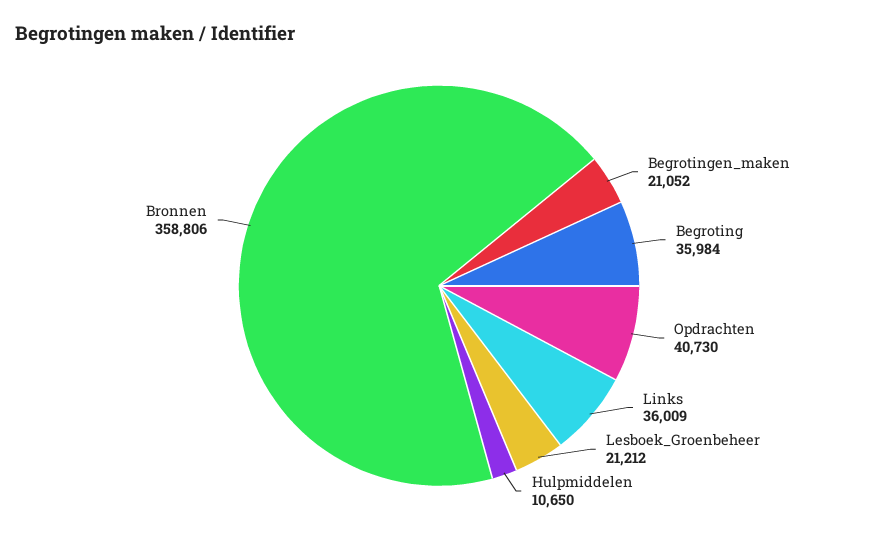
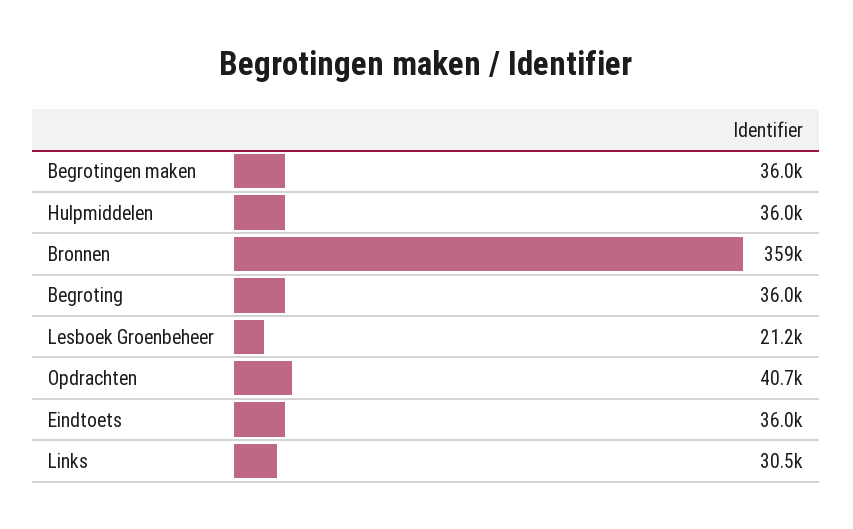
Begrotingen_maken: 21052 -> 36000
Links: 36009 -> 30500
Hulpmiddelen: 10650 -> 36000
Eindtoets: none -> 36000

